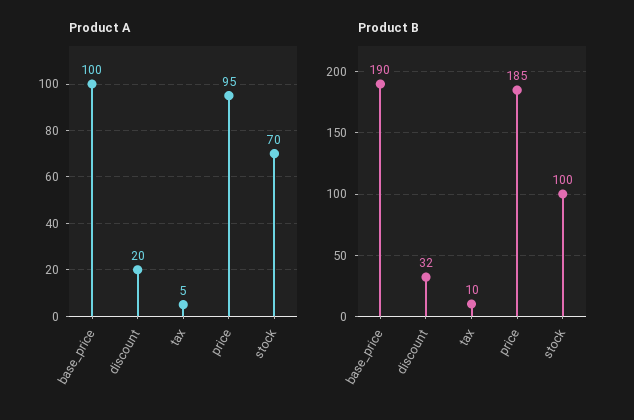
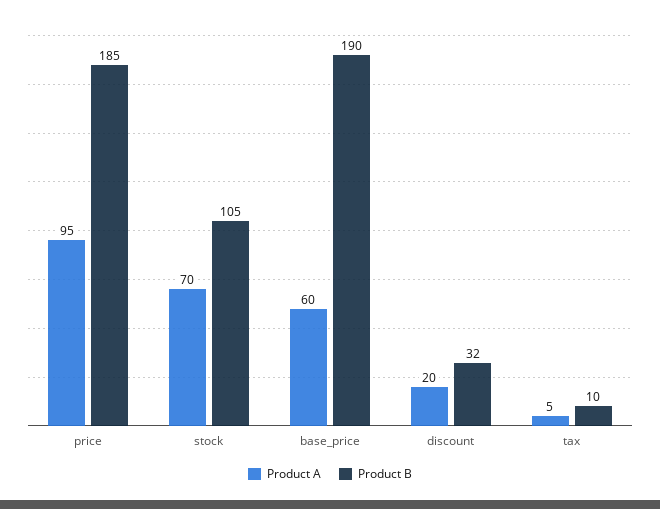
Product A, base_price: 100 -> 60
Product B, stock: 100 -> 105

